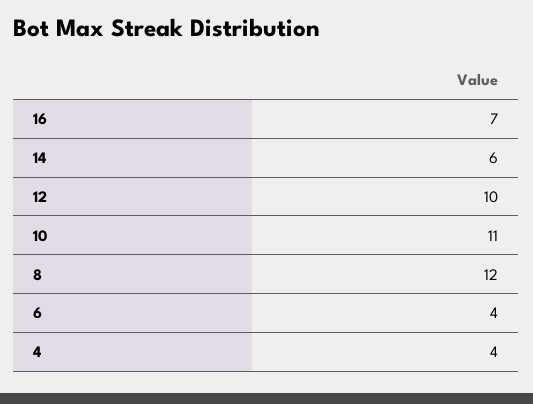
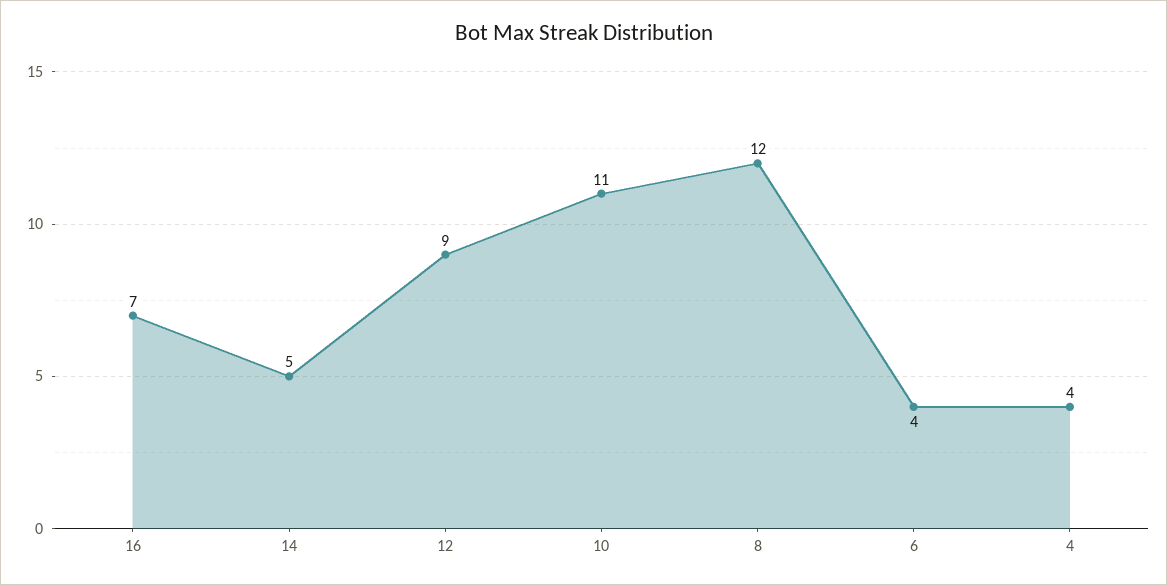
14: 6 -> 5
12: 10 -> 9

